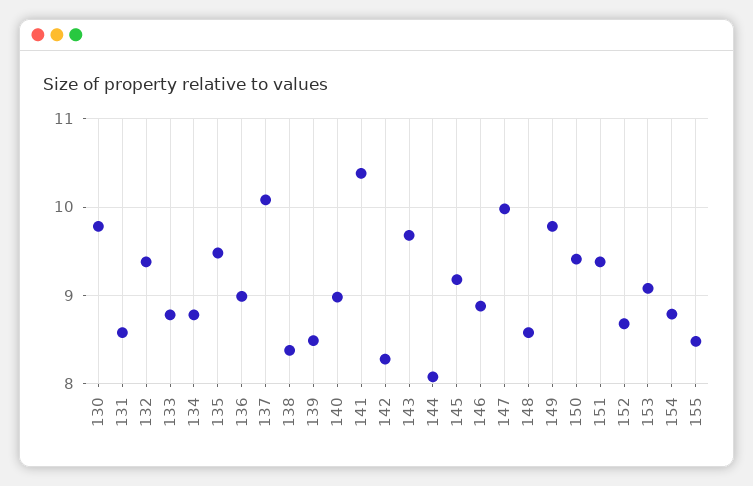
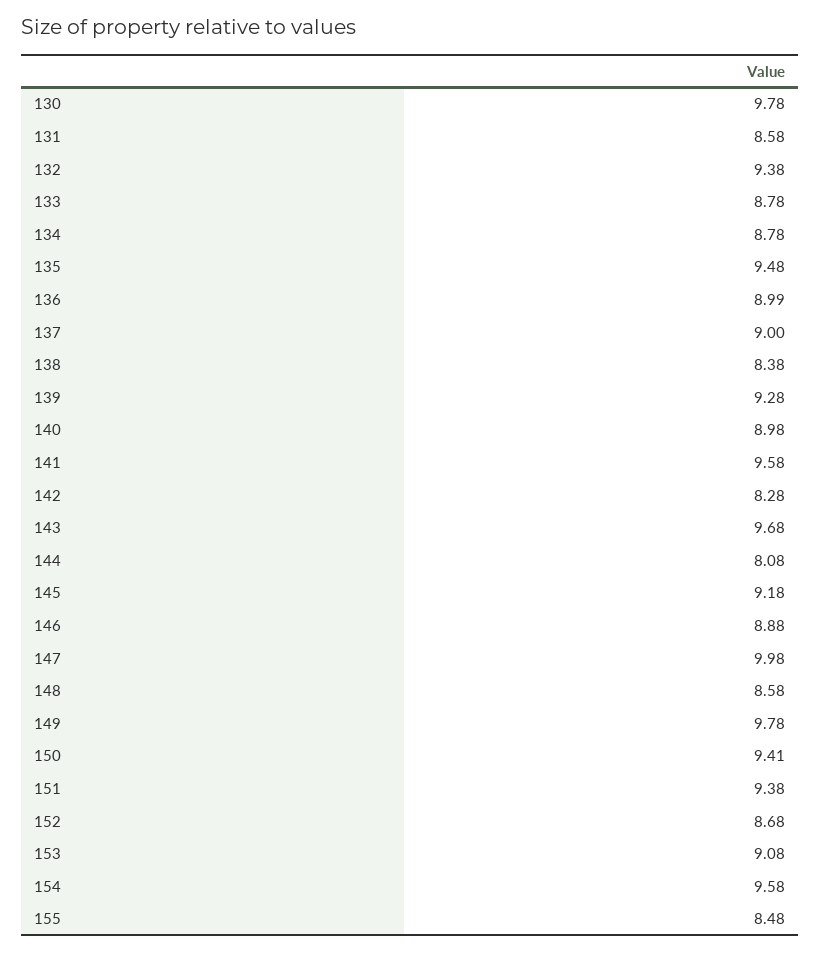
137: 10.1 -> 9
139: 8.5 -> 9.28
141: 10.4 -> 9.58
154: 8.8 -> 9.58

